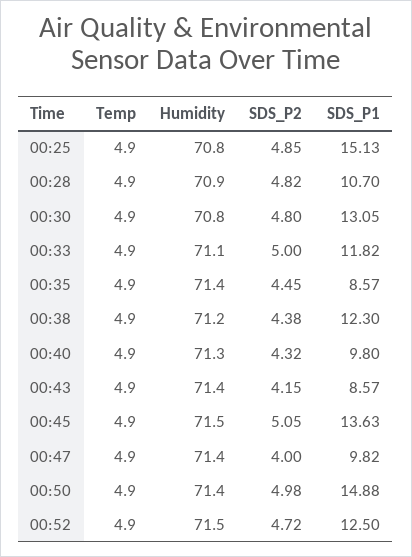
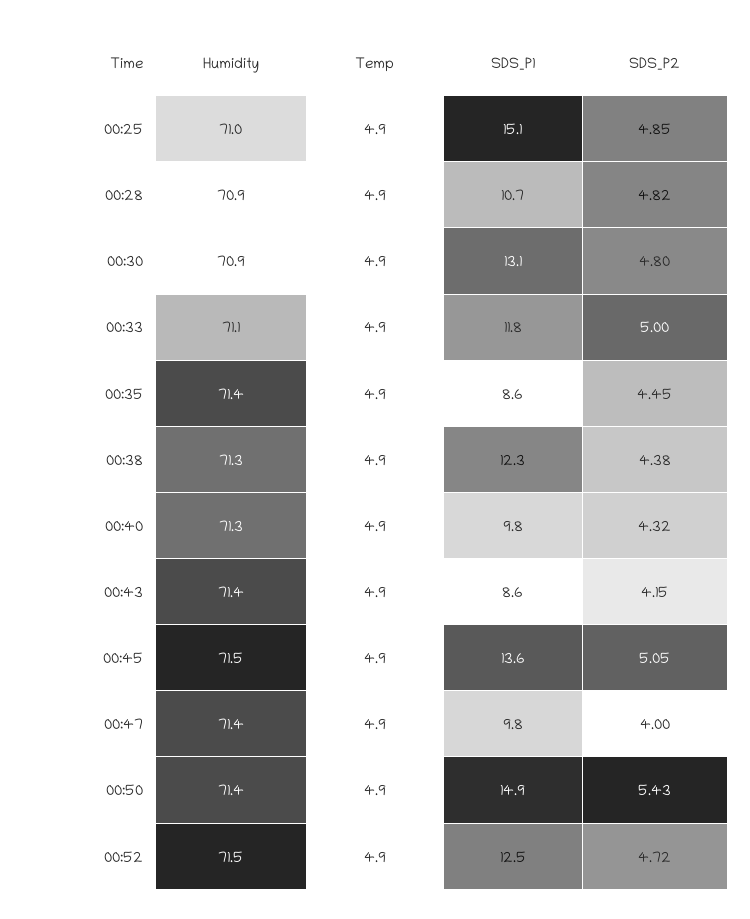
Humidity, 00:25: 70.8 -> 71
Humidity, 00:30: 70.8 -> 70.9
Humidity, 00:38: 71.2 -> 71.3
SDS_P2, 00:50: 4.98 -> 5.43

